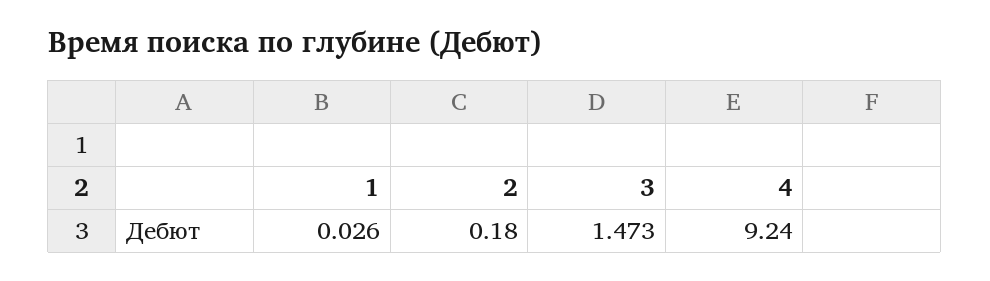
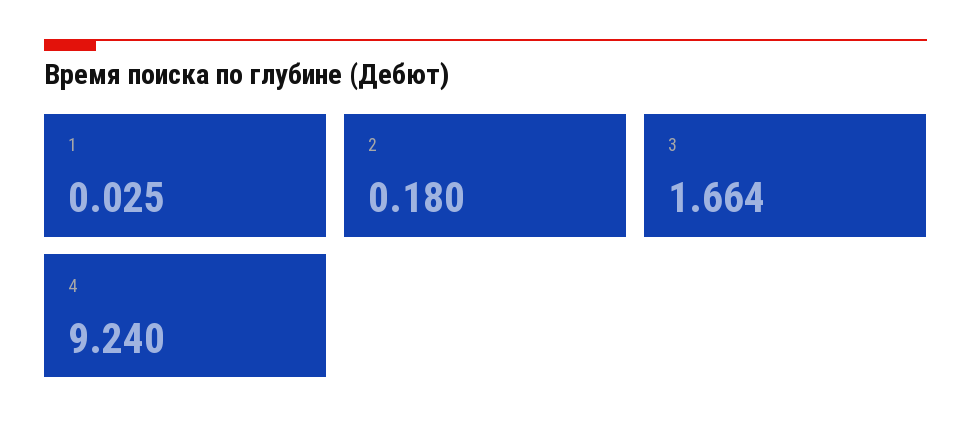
1: 0.026 -> 0.025
3: 1.473 -> 1.664

